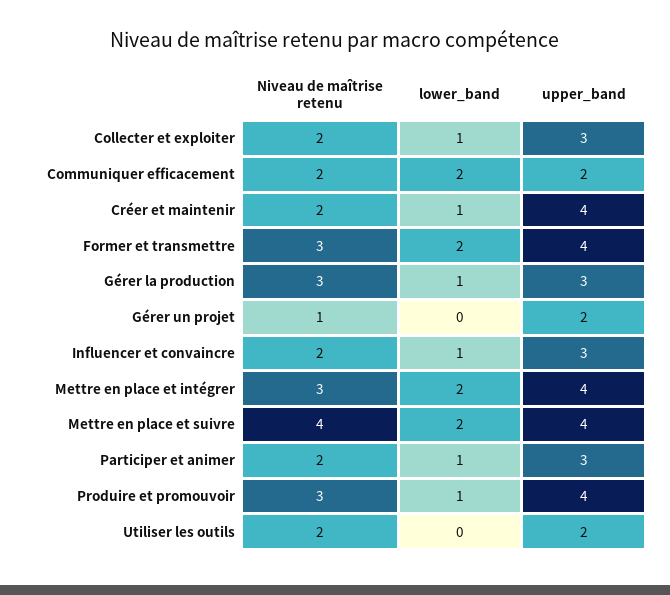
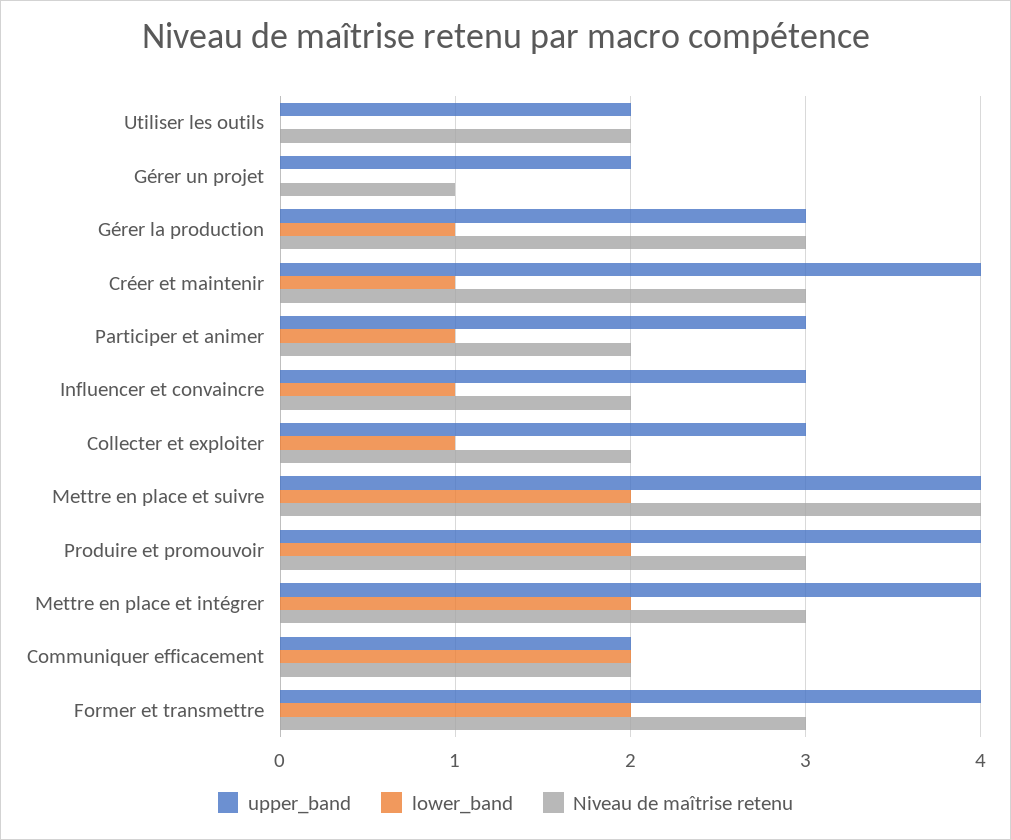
Niveau de maîtrise retenu, Créer et maintenir: 2 -> 3
lower_band, Produire et promouvoir: 1 -> 2

